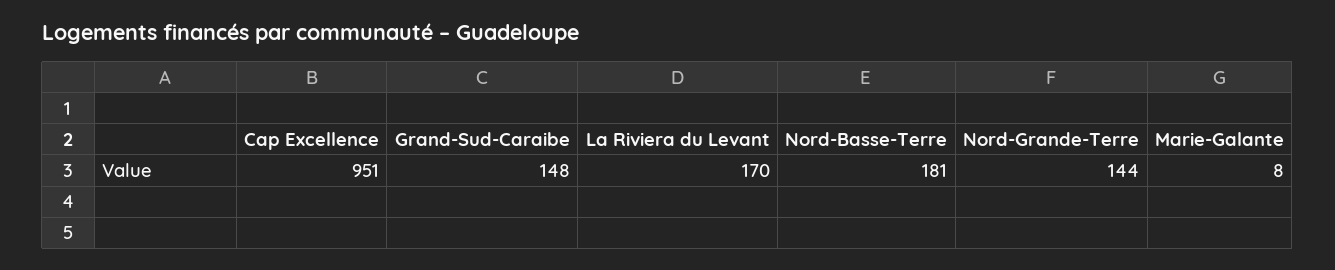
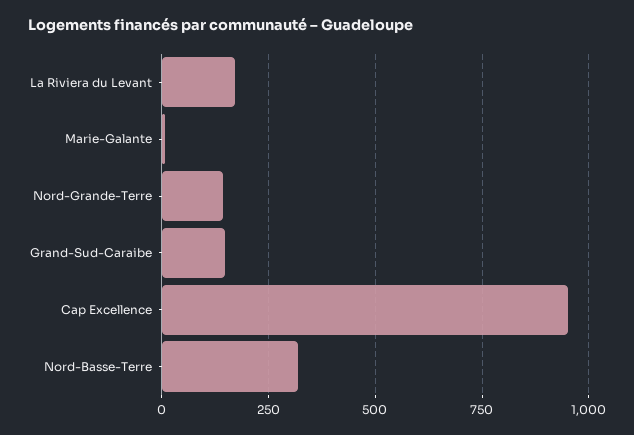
Nord-Basse-Terre: 181 -> 325

